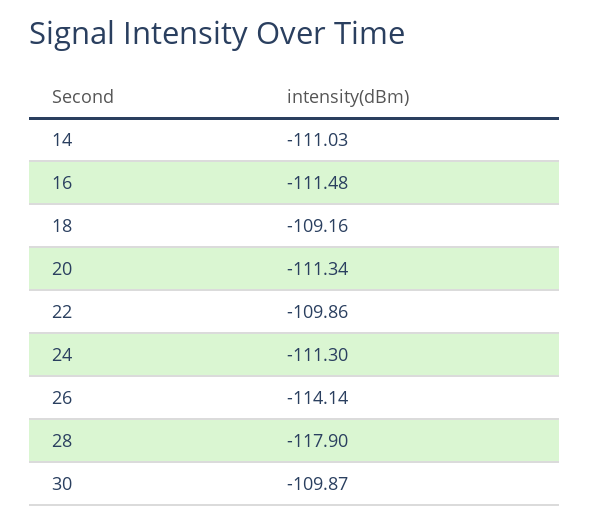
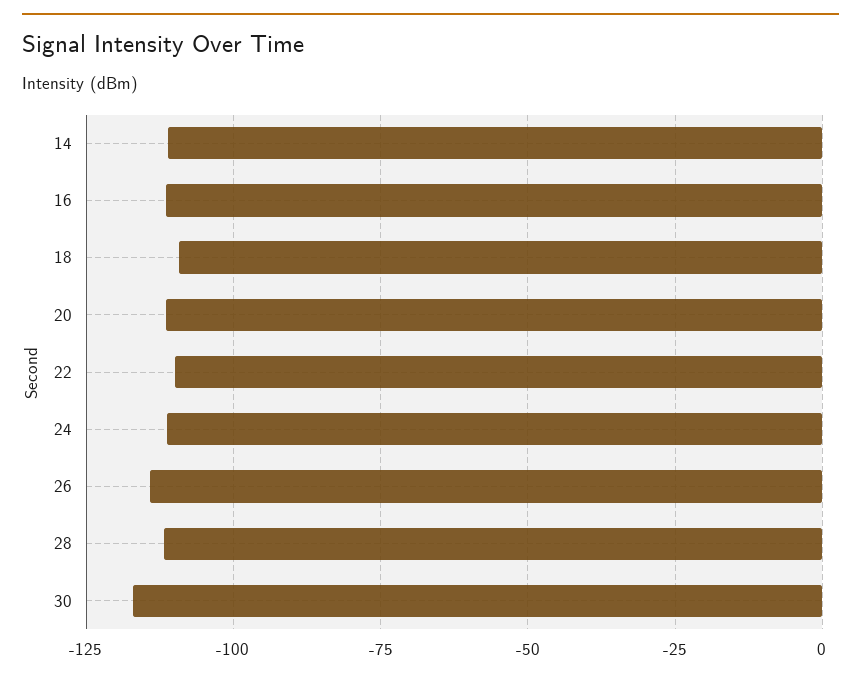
28: -117.9 -> -112.5
30: -109.87 -> -117.5

